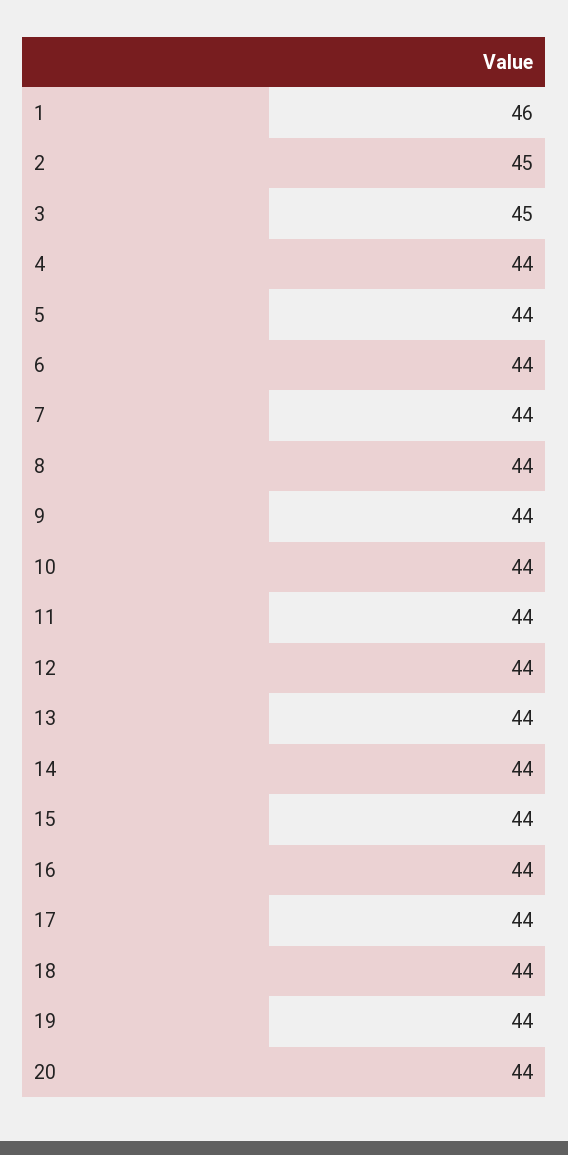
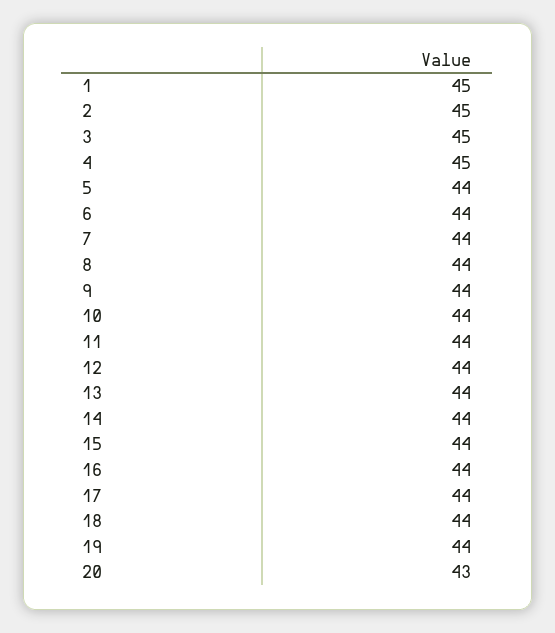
1: 46 -> 45
4: 44 -> 45
20: 44 -> 43

